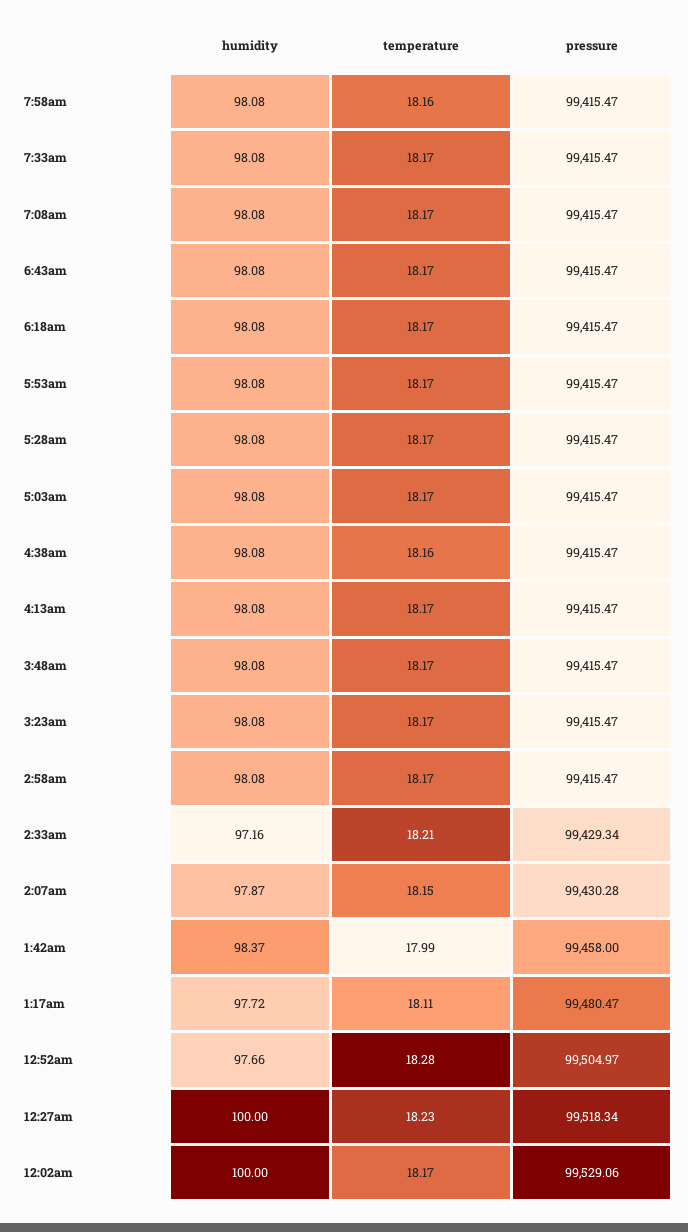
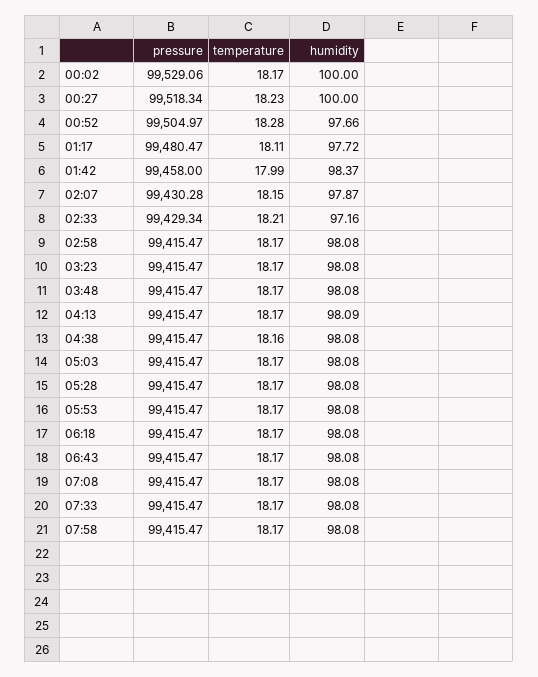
temperature, 7:58am: 18.16 -> 18.17
humidity, 4:13am: 98.08 -> 98.09

